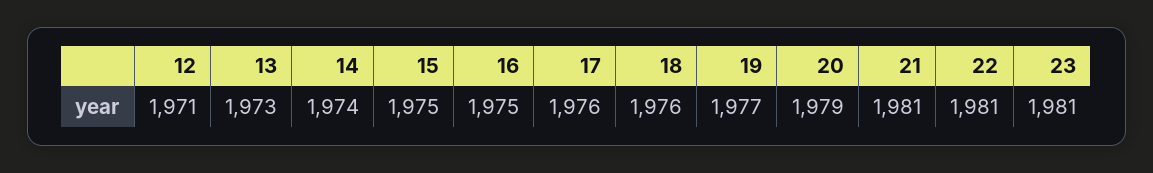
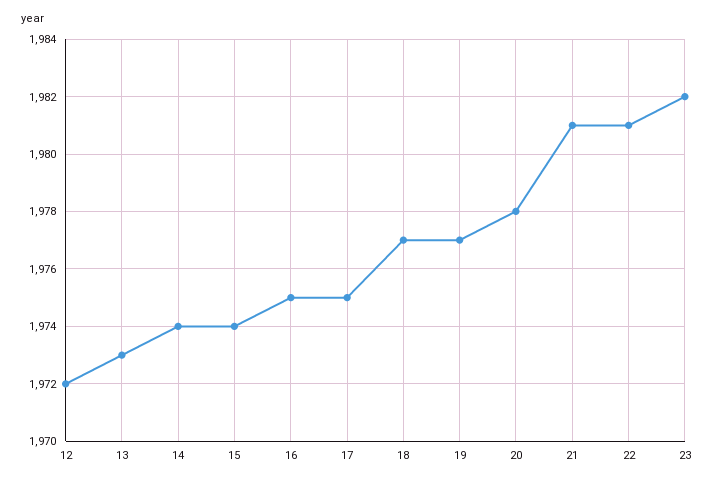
12: 1971 -> 1972
15: 1975 -> 1974
17: 1976 -> 1975
18: 1976 -> 1977
20: 1979 -> 1978
23: 1981 -> 1982

